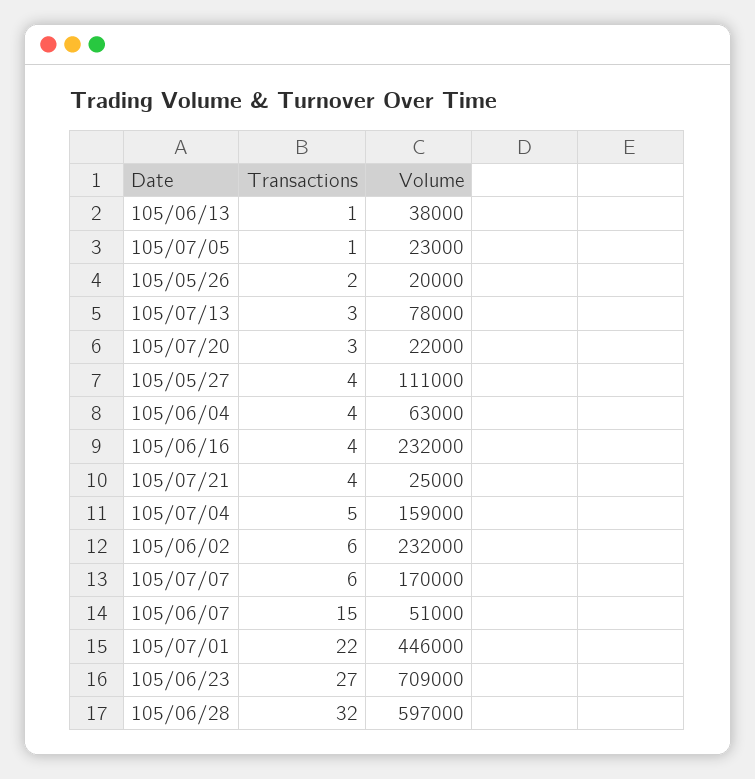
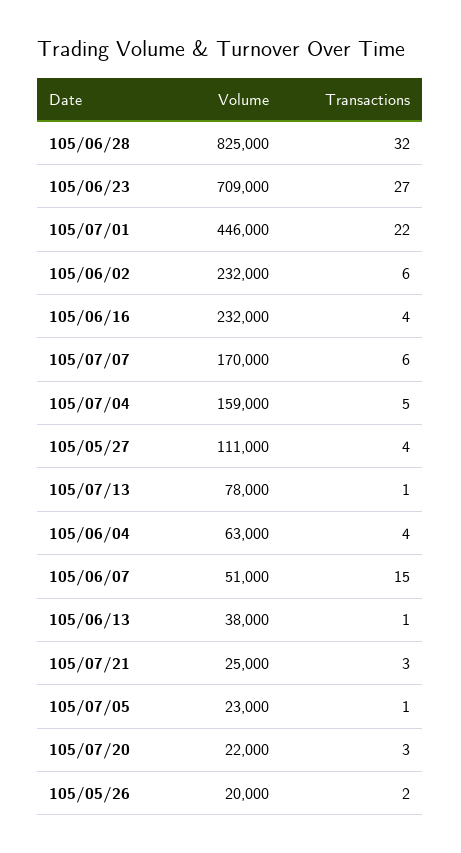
Transactions, 105/07/13: 3 -> 1
Transactions, 105/07/21: 4 -> 3
Volume, 105/06/28: 597000 -> 825000

